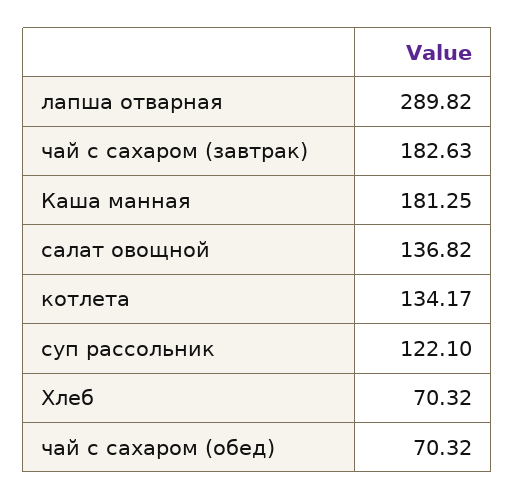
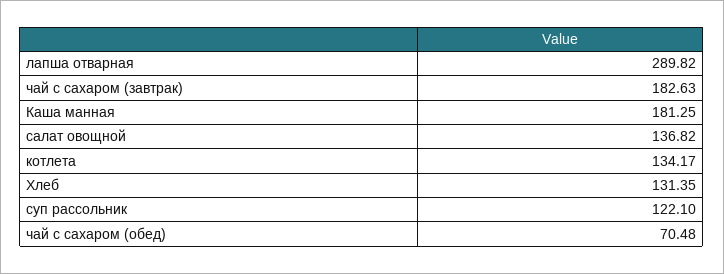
Хлеб: 70.32 -> 131.35
чай с сахаром (обед): 70.32 -> 70.48

